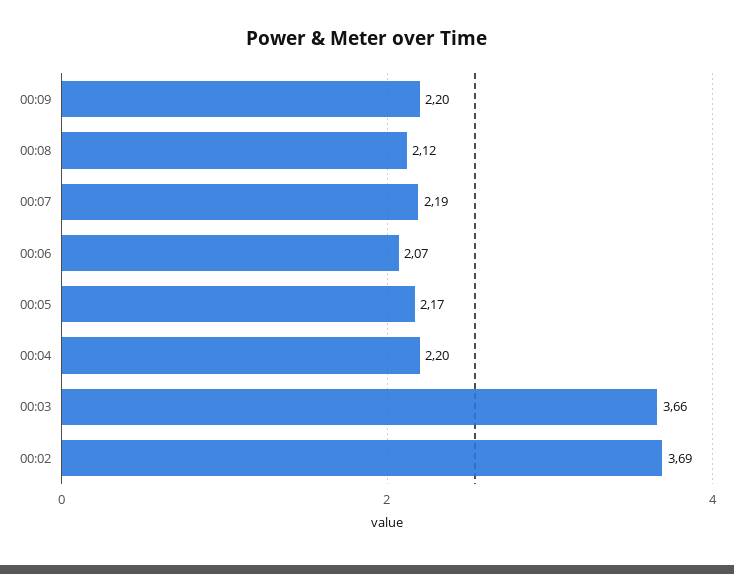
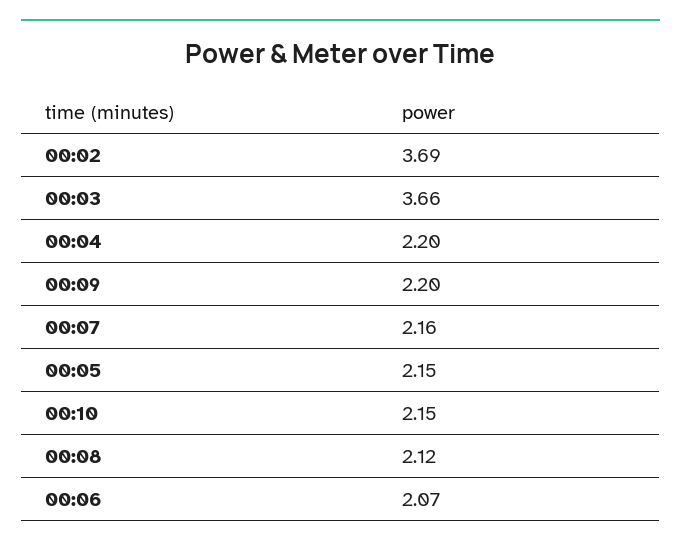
00:07: 2.19 -> 2.16
00:05: 2.17 -> 2.15
00:10: none -> 2.15

